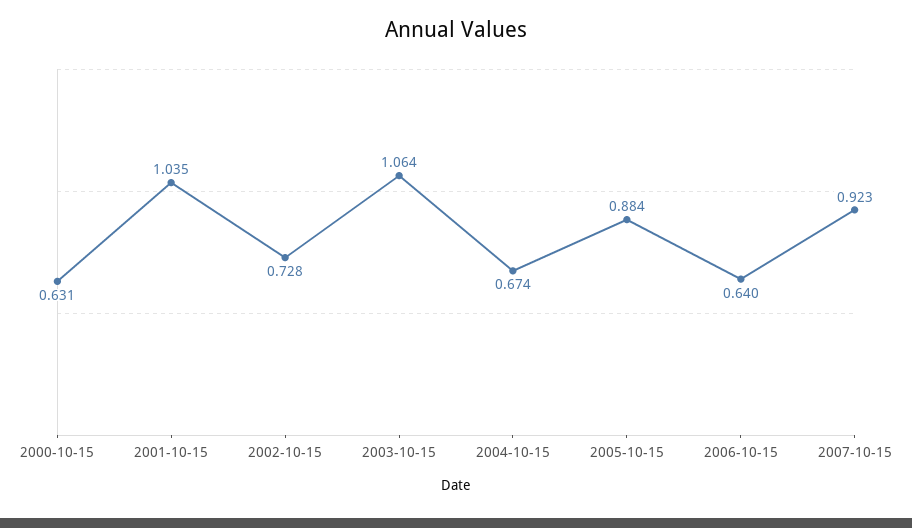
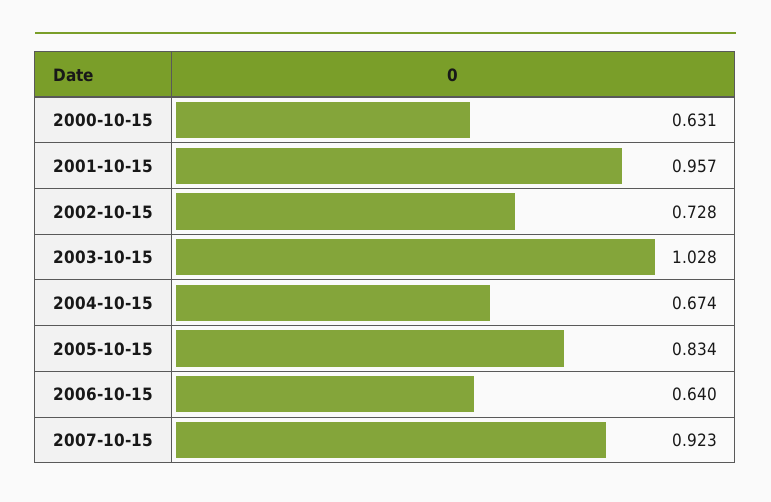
2001-10-15: 1.035 -> 0.957
2003-10-15: 1.064 -> 1.028
2005-10-15: 0.884 -> 0.834

